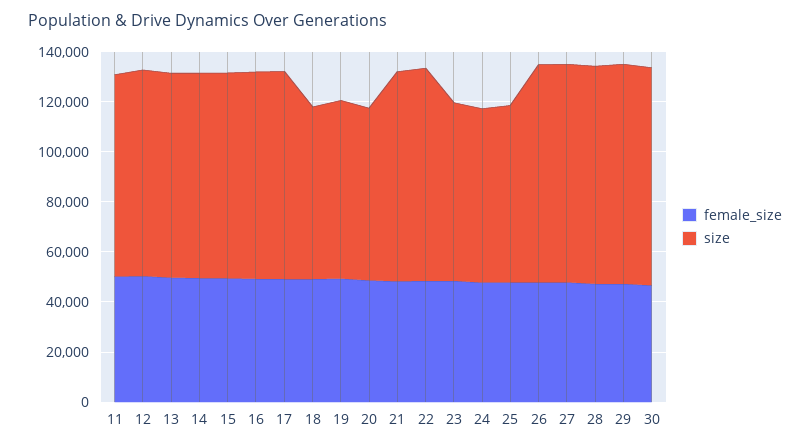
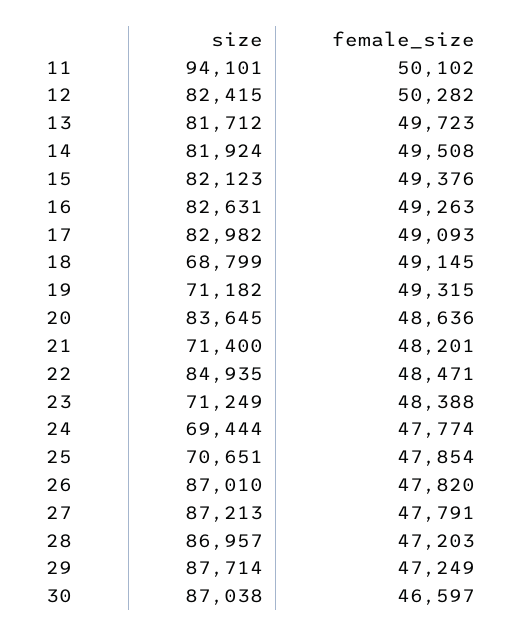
size, 11: 80000 -> 94101
size, 20: 70000 -> 83645
size, 21: 85000 -> 71400

